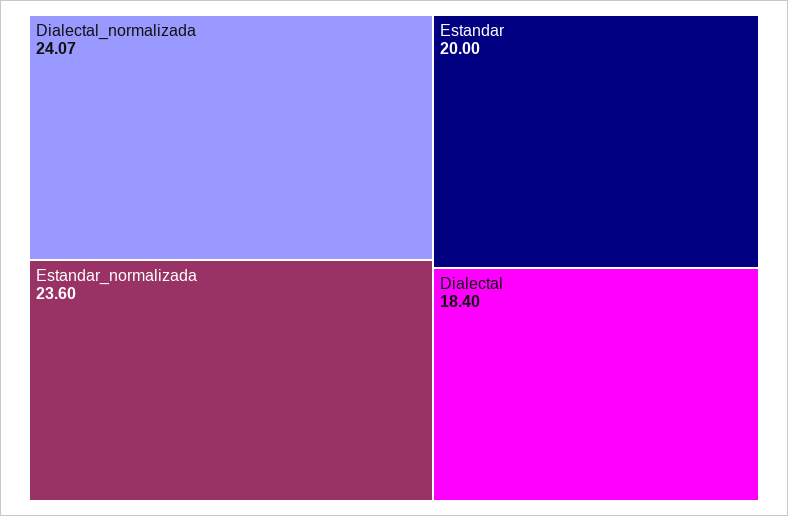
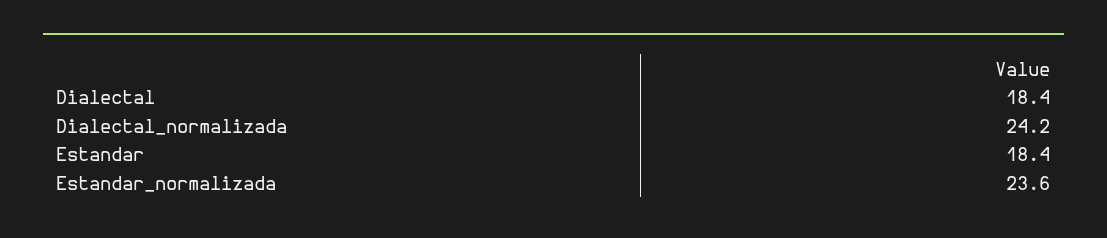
Dialectal_normalizada: 24.07 -> 24.2
Estandar: 20 -> 18.4

